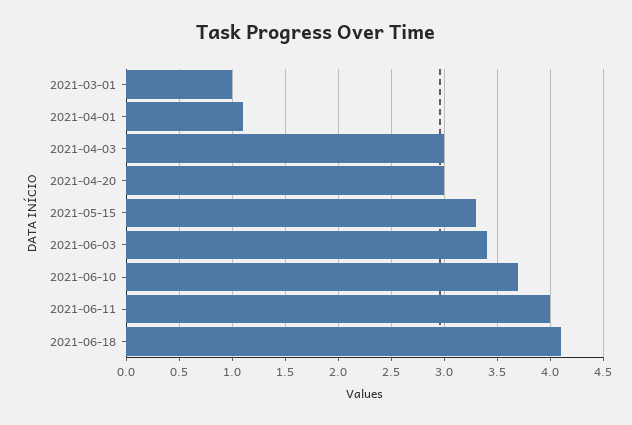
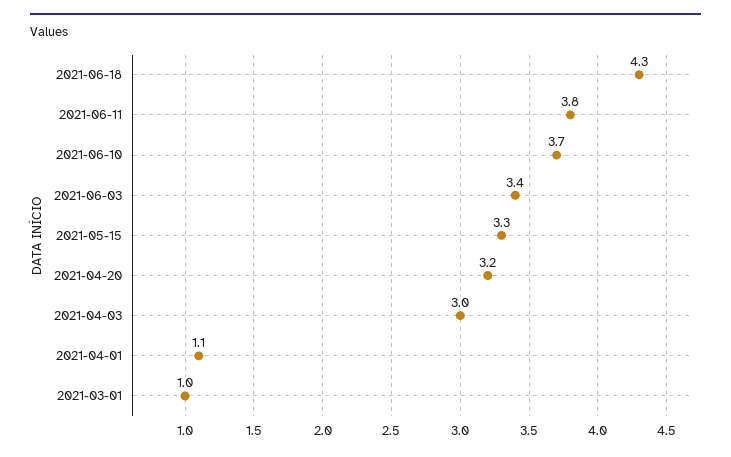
2021-04-20: 3 -> 3.2
2021-06-11: 4 -> 3.8
2021-06-18: 4.1 -> 4.3

